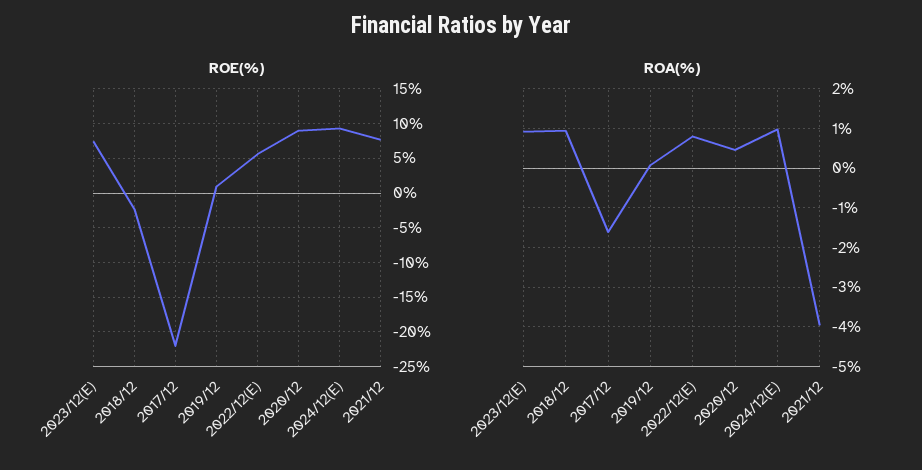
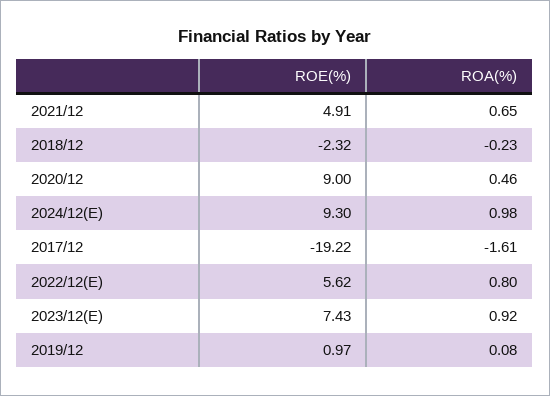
ROE(%), 2017/12: -22 -> -19.22
ROE(%), 2021/12: 8 -> 4.91
ROA(%), 2018/12: 1 -> -0.23
ROA(%), 2021/12: -4 -> 0.65

